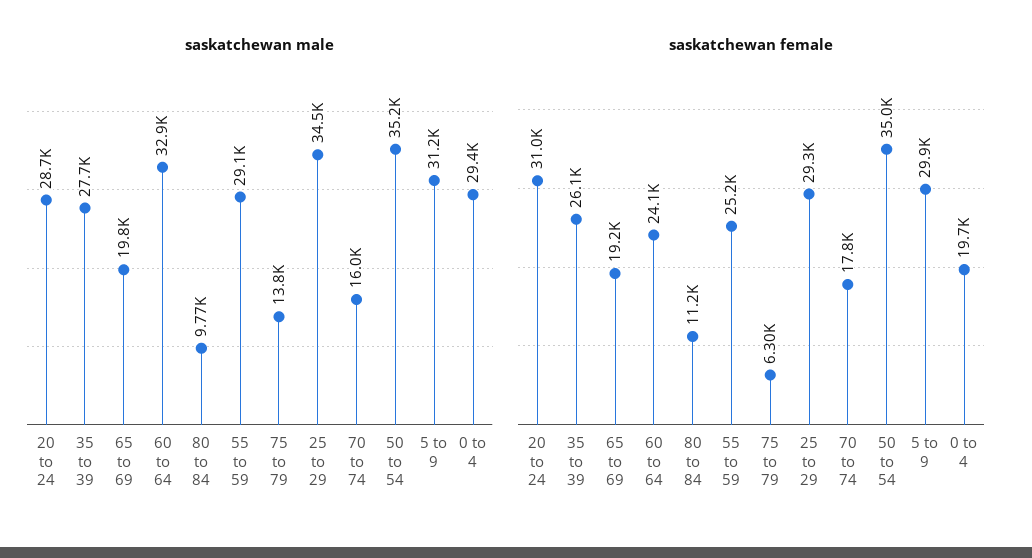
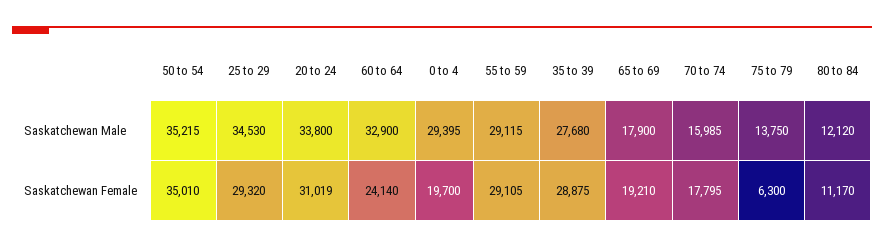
saskatchewan male, 20 to 24: 28700 -> 33800
saskatchewan male, 65 to 69: 19800 -> 17900
saskatchewan male, 80 to 84: 9770 -> 12120
saskatchewan male, 5 to 9: 31200 -> none
saskatchewan female, 35 to 39: 26100 -> 28875
saskatchewan female, 55 to 59: 25200 -> 29105
saskatchewan female, 5 to 9: 29900 -> none

